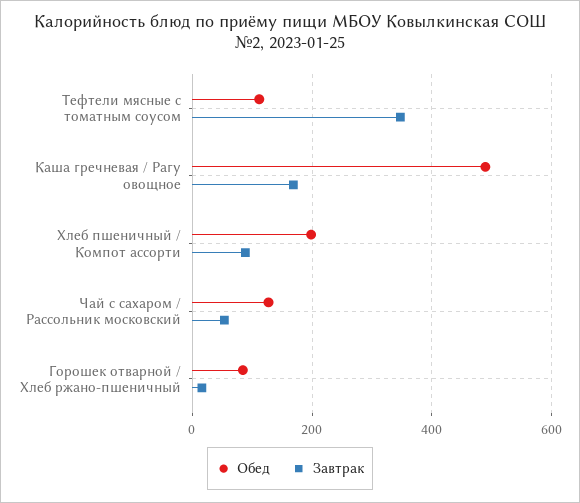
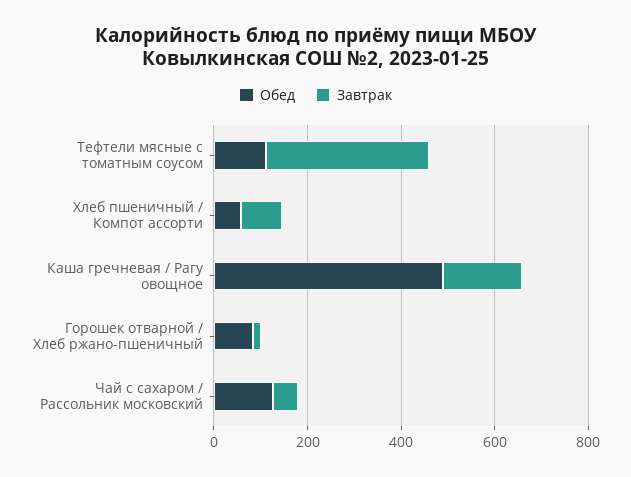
Обед, Хлеб пшеничный / Компот ассорти: 200 -> 50

